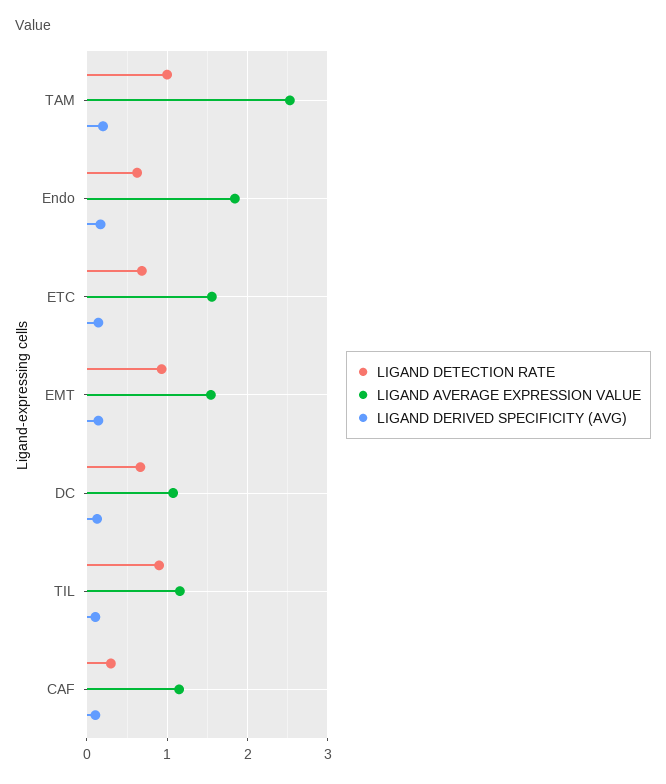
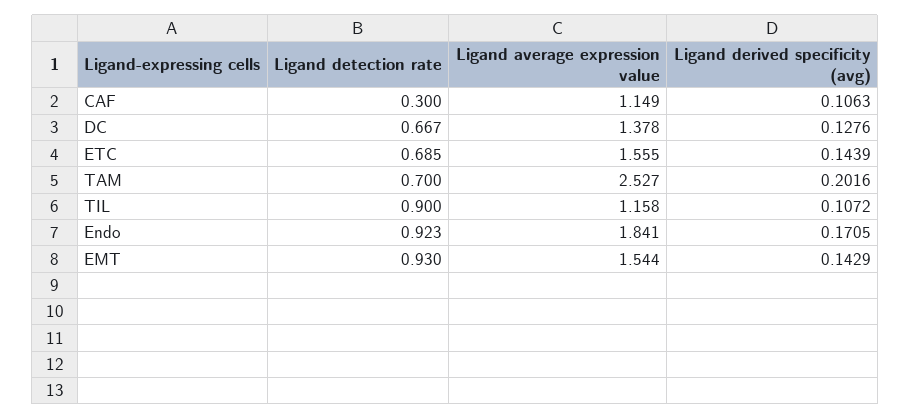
LIGAND DETECTION RATE, TAM: 1 -> 0.7
LIGAND DETECTION RATE, Endo: 0.6 -> 0.923
LIGAND AVERAGE EXPRESSION VALUE, DC: 1.1 -> 1.378

